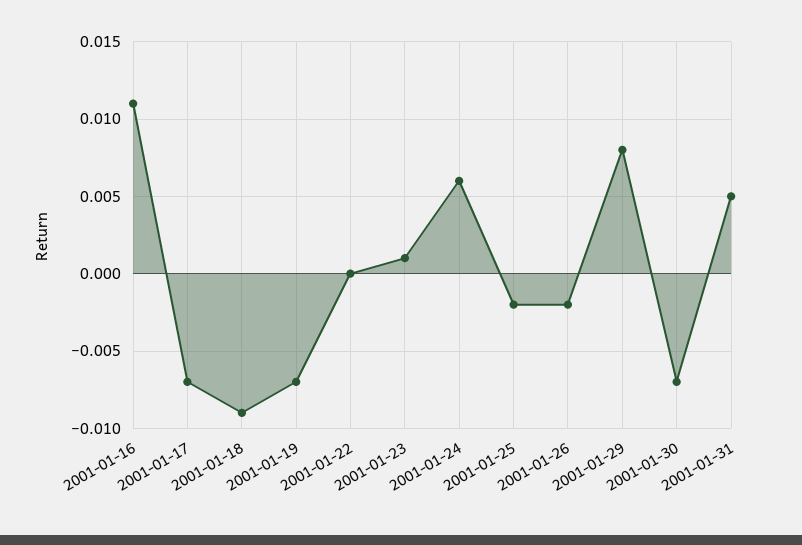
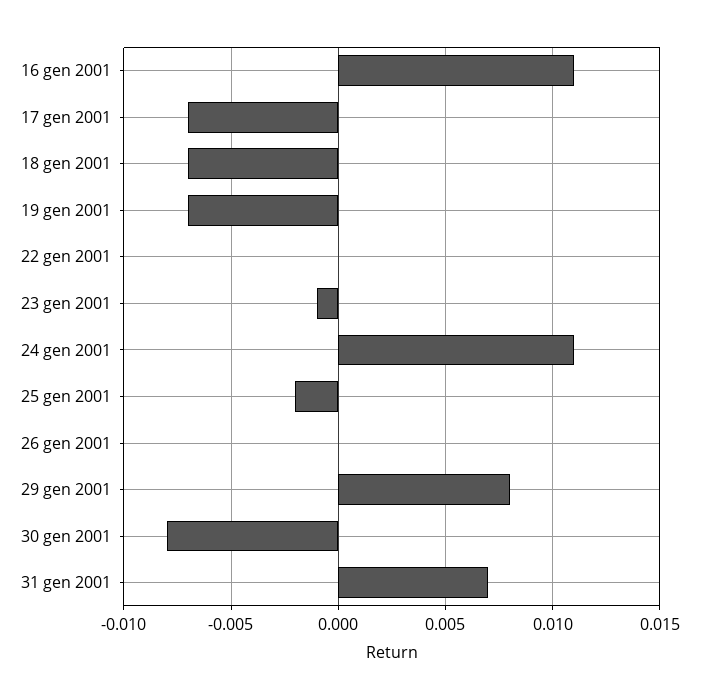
2001-01-18: -0.009 -> -0.007
2001-01-23: 0.001 -> -0.001
2001-01-24: 0.006 -> 0.011
2001-01-26: -0.002 -> 0
2001-01-30: -0.007 -> -0.008
2001-01-31: 0.005 -> 0.007

